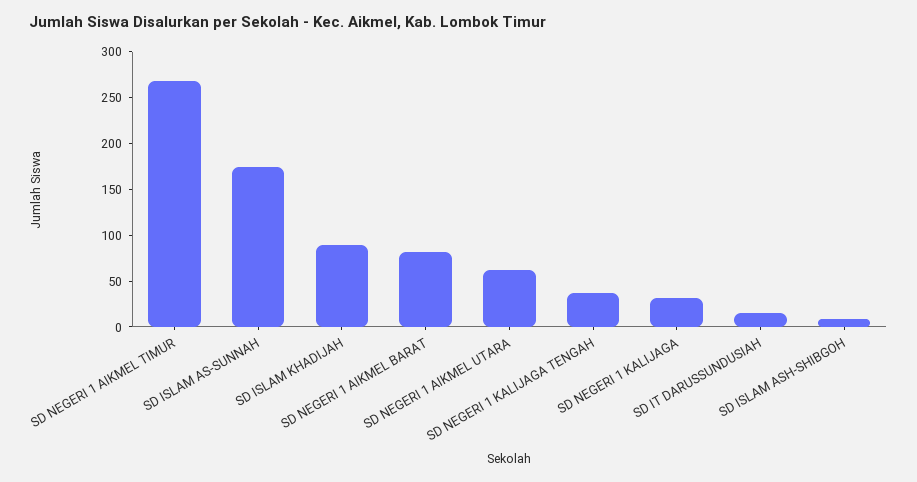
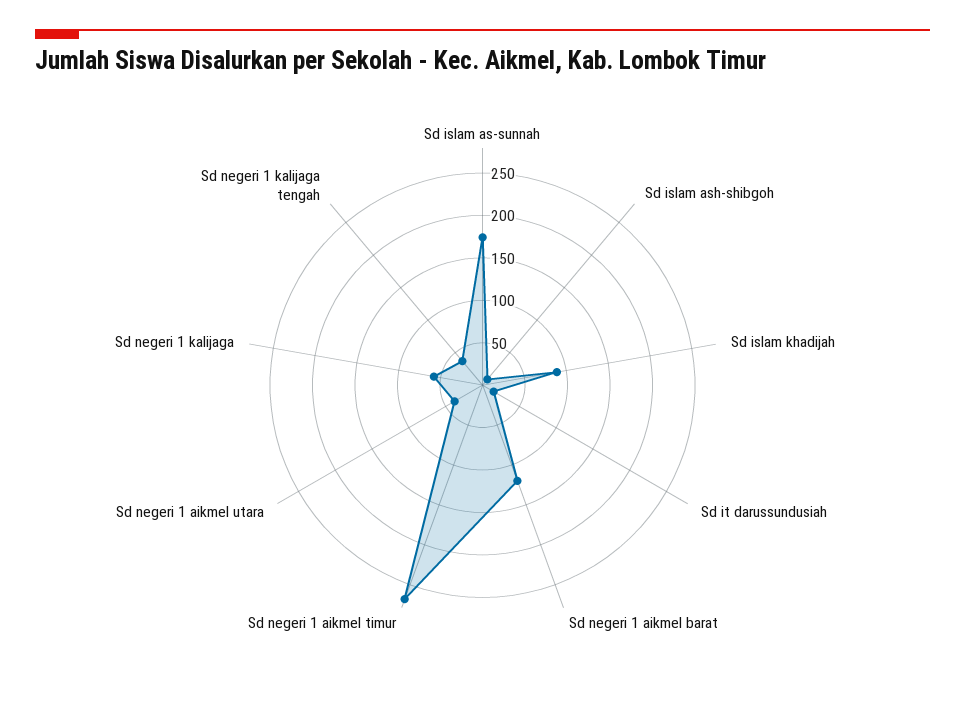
SD NEGERI 1 AIKMEL BARAT: 80 -> 120
SD NEGERI 1 AIKMEL UTARA: 60 -> 40
SD NEGERI 1 KALIJAGA: 30 -> 60

